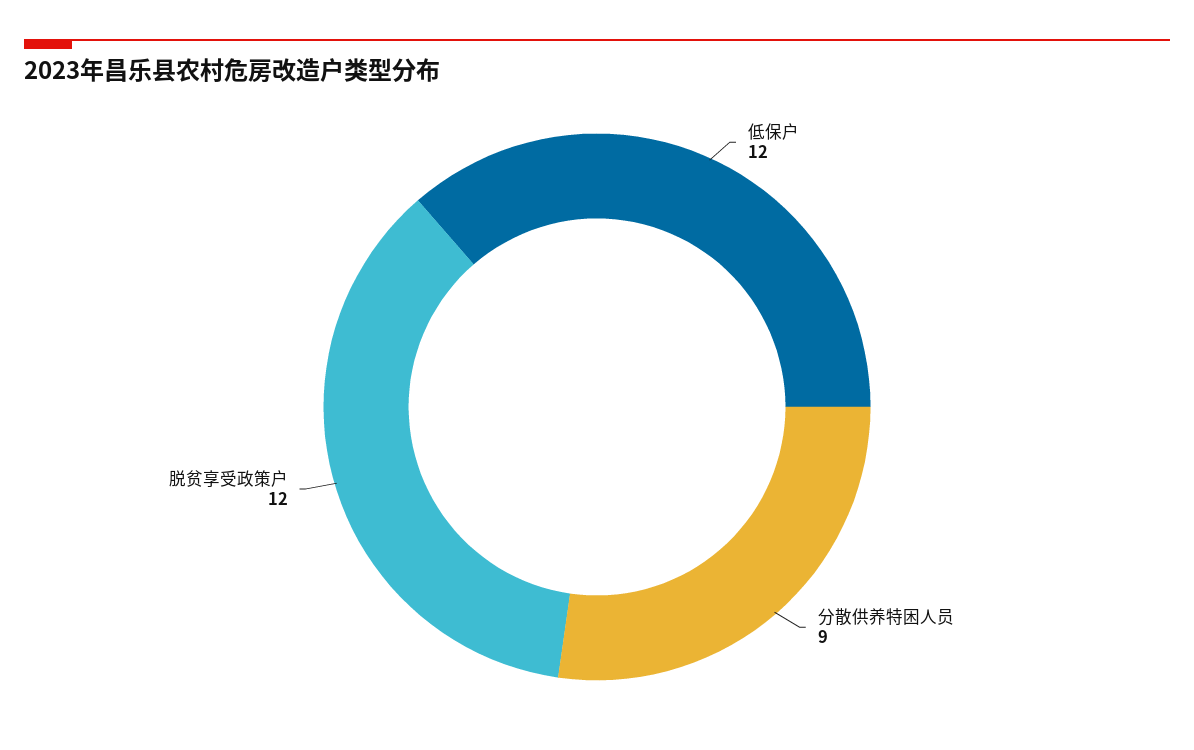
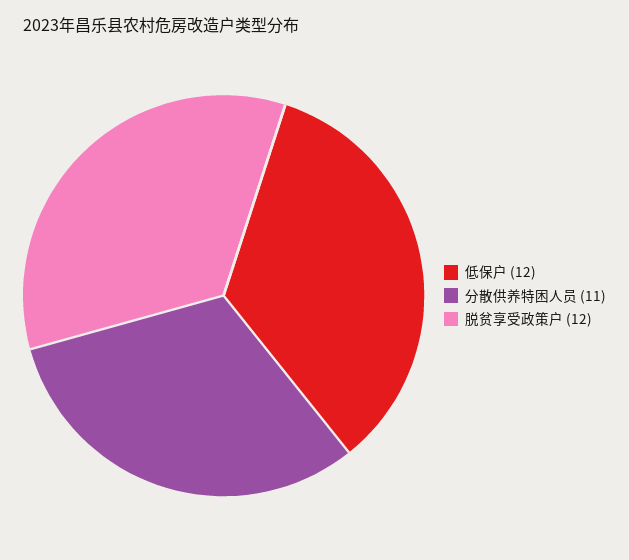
分散供养特困人员: 9 -> 11

